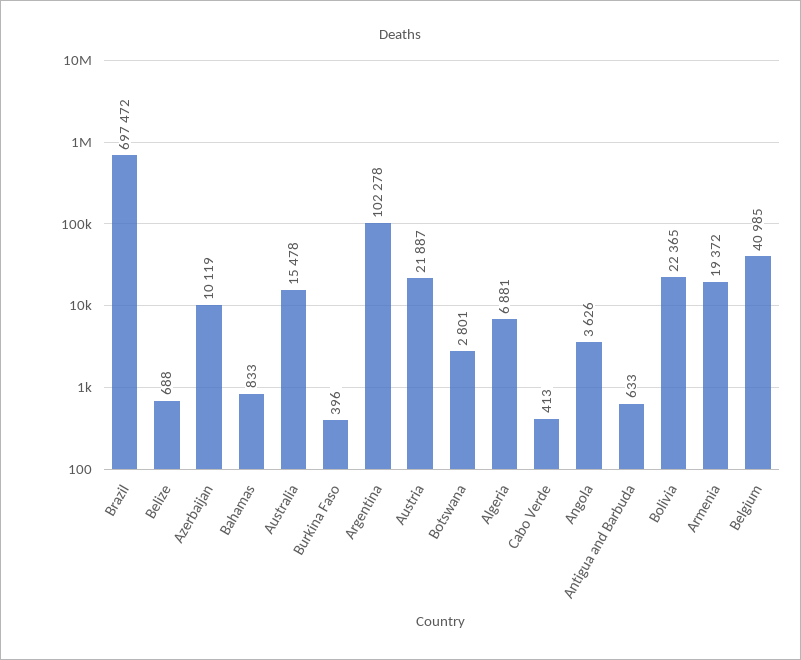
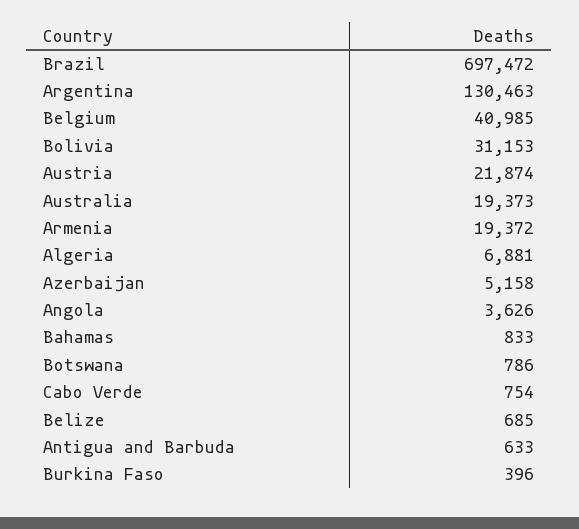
Belize: 688 -> 685
Azerbaijan: 10119 -> 5158
Australia: 15478 -> 19373
Argentina: 102278 -> 130463
Austria: 21887 -> 21874
Botswana: 2801 -> 786
Cabo Verde: 413 -> 754
Bolivia: 22365 -> 31153

